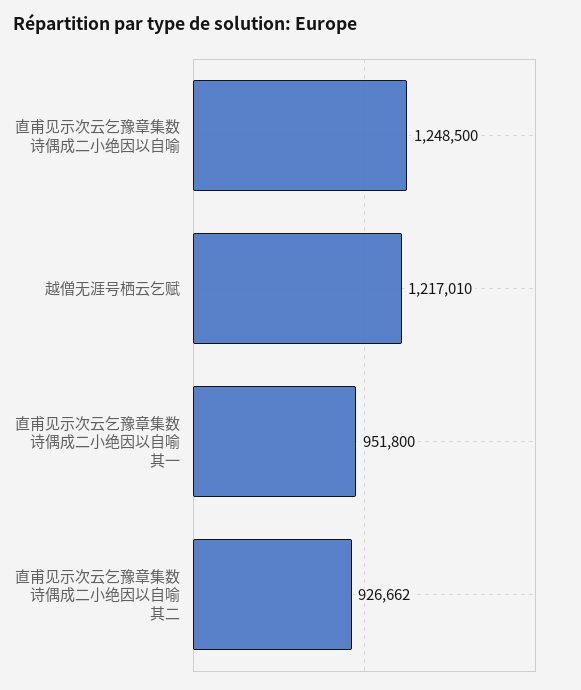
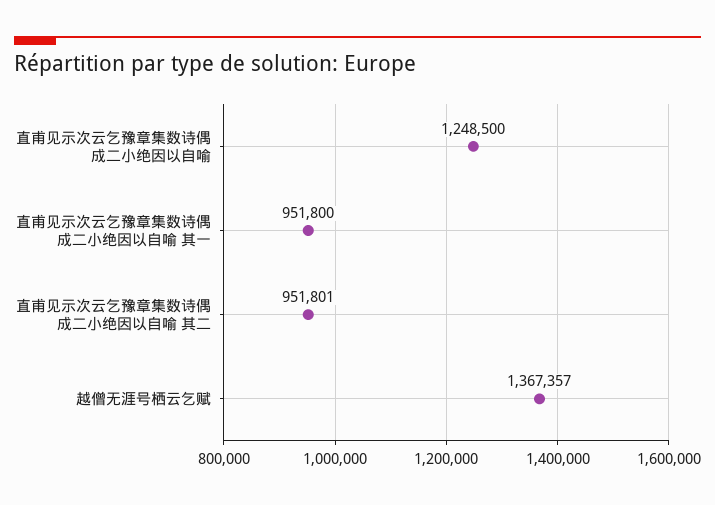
越僧无涯号栖云乞赋: 1217010 -> 1367357
直甫见示次云乞豫章集数诗偶成二小绝因以自喻 其二: 926662 -> 951801

